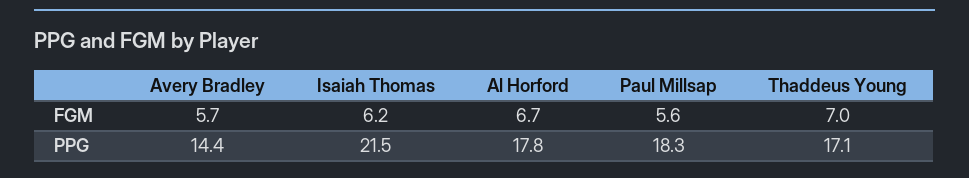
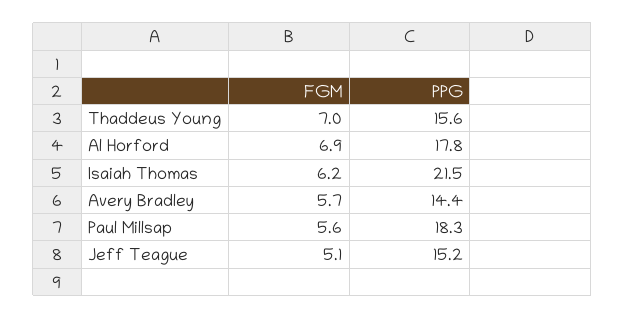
Al Horford, FGM: 6.7 -> 6.9
Thaddeus Young, PPG: 17.1 -> 15.6
Jeff Teague, FGM: none -> 5.1
Jeff Teague, PPG: none -> 15.2

